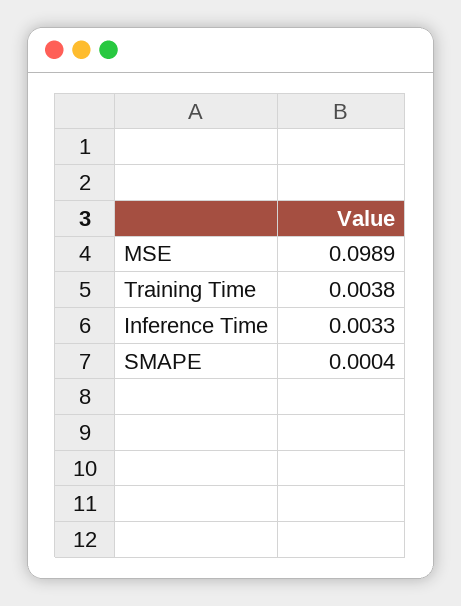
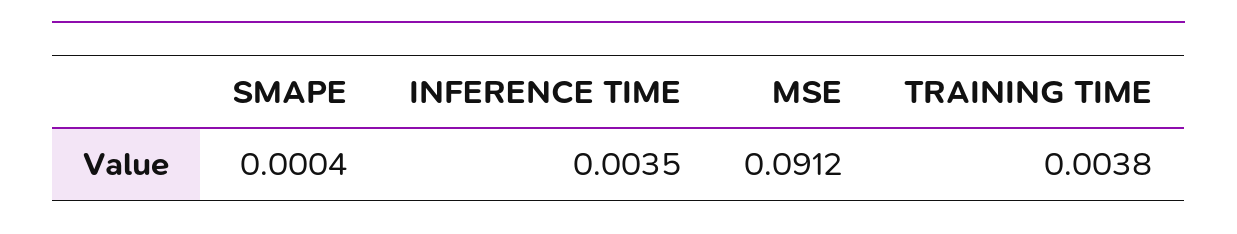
MSE: 0.0989 -> 0.0912
Inference Time: 0.0033 -> 0.0035

